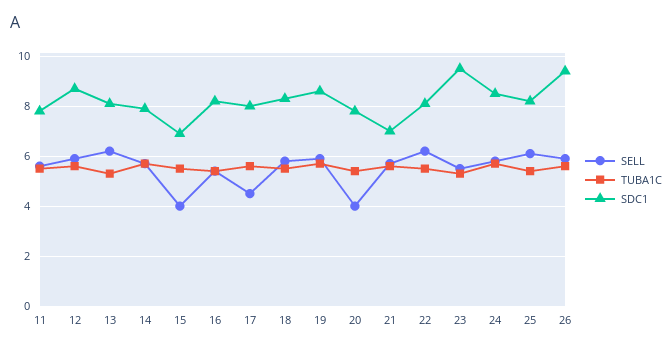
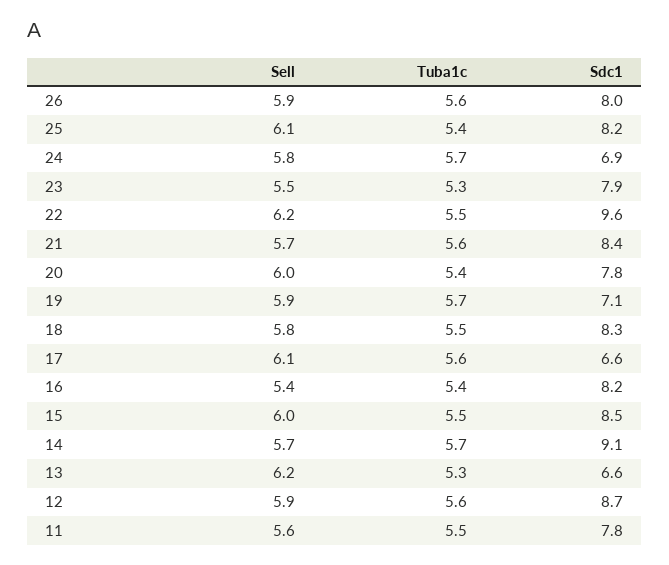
SDC1, 13: 8 -> 6.6
SDC1, 14: 8 -> 9.1
SELL, 15: 4 -> 6
SDC1, 15: 7 -> 8.5
SELL, 17: 4.5 -> 6.1
SDC1, 17: 8 -> 6.6
SDC1, 19: 8.5 -> 7.1
SELL, 20: 4 -> 6
SDC1, 21: 7 -> 8.4
SDC1, 22: 8 -> 9.6
SDC1, 23: 9.5 -> 7.9
SDC1, 24: 8.5 -> 6.9
SDC1, 26: 9.5 -> 8

